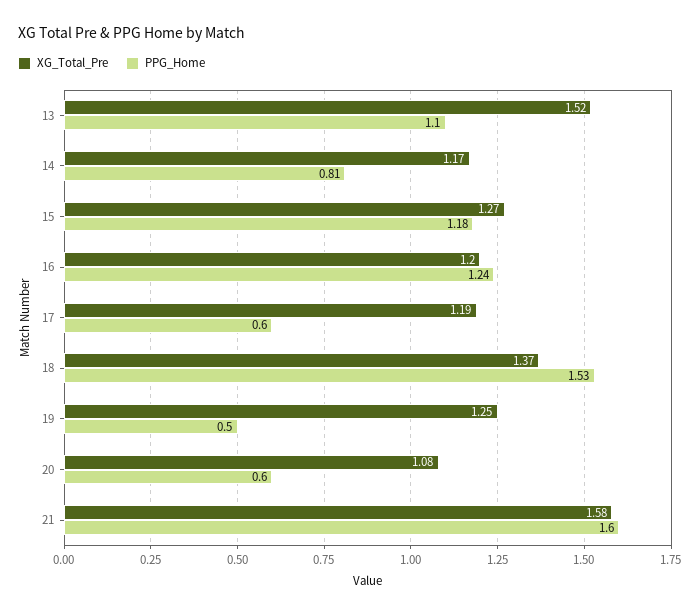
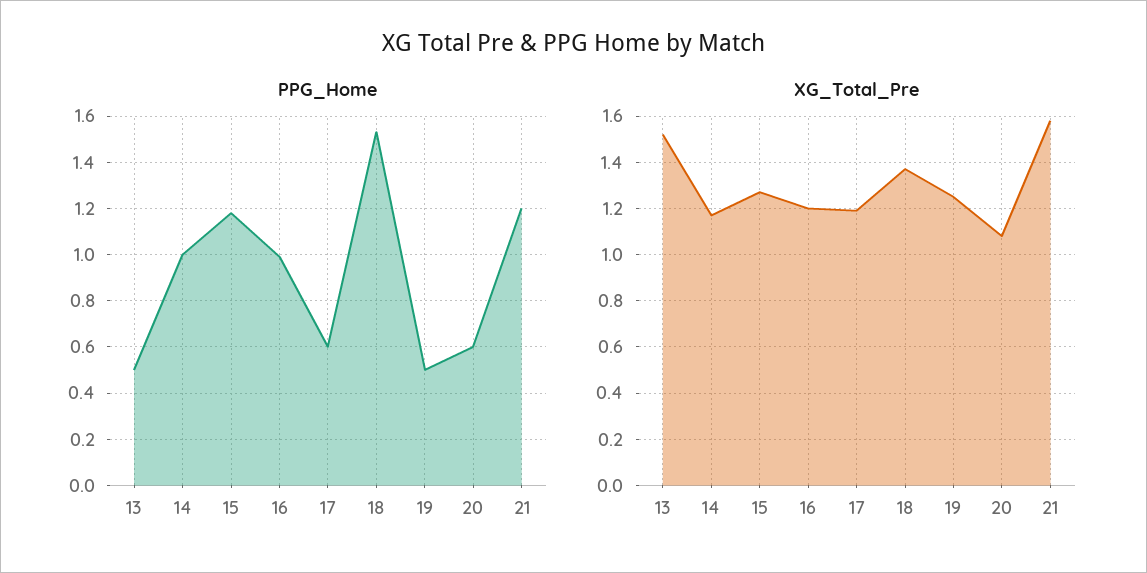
PPG_Home, 13: 1.1 -> 0.5
PPG_Home, 14: 0.81 -> 1
PPG_Home, 16: 1.24 -> 1
PPG_Home, 21: 1.6 -> 1.2

